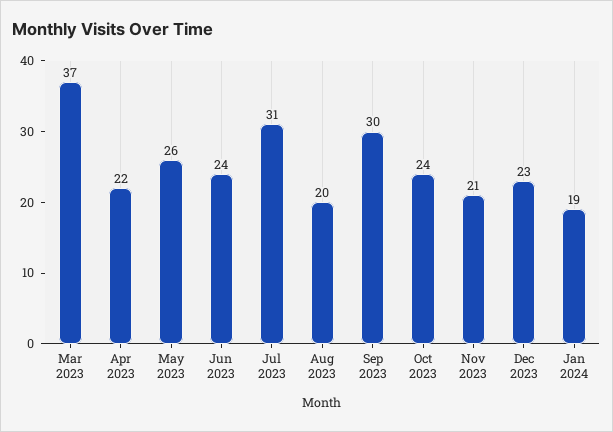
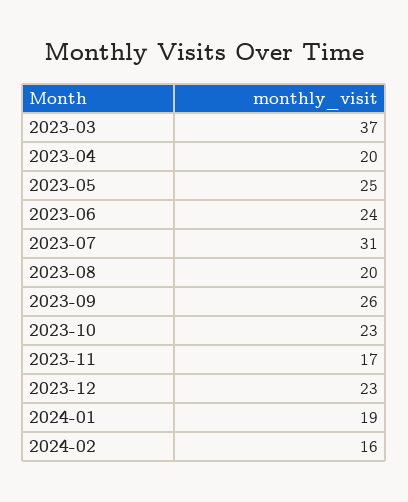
Apr 2023: 22 -> 20
May 2023: 26 -> 25
Sep 2023: 30 -> 26
Oct 2023: 24 -> 23
Nov 2023: 21 -> 17
2024-02: none -> 16

